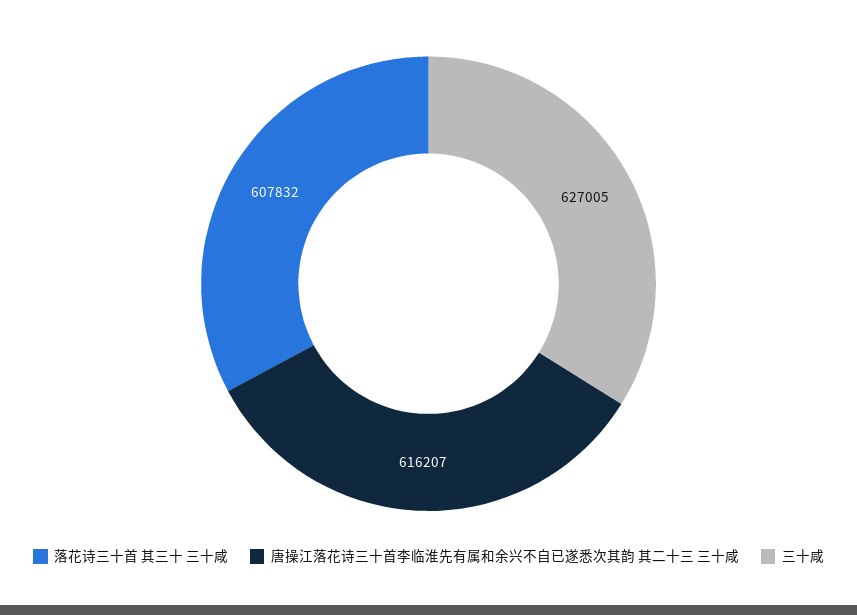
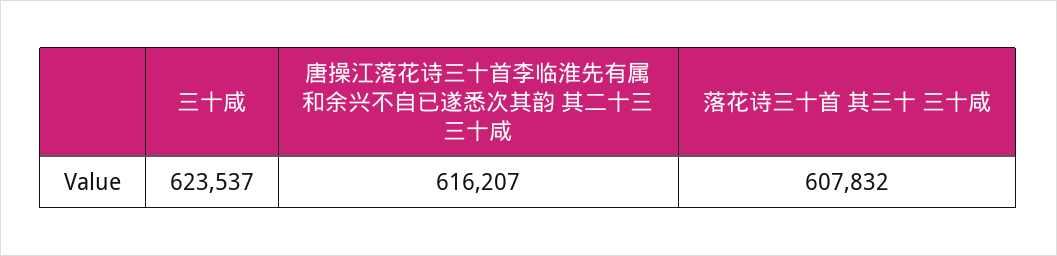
三十咸: 627005 -> 623537

